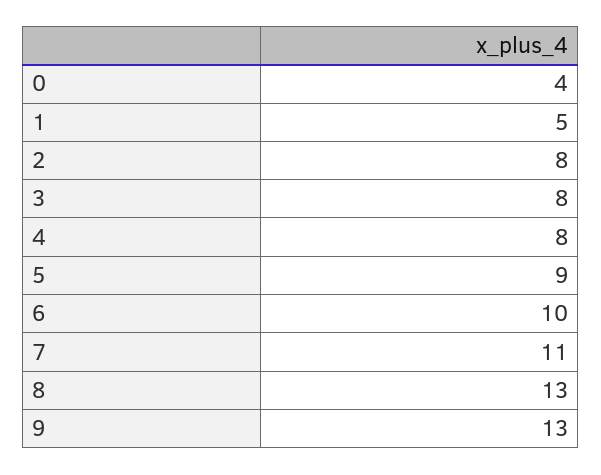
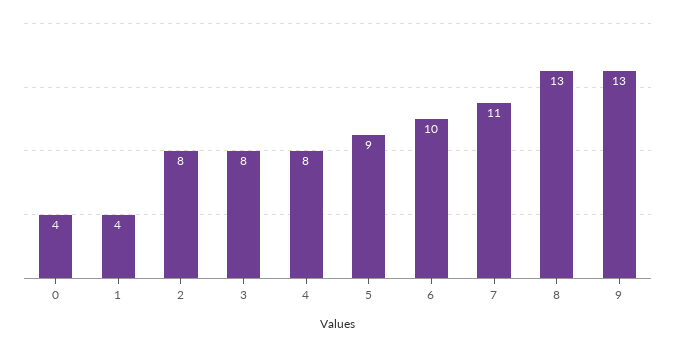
1: 5 -> 4

